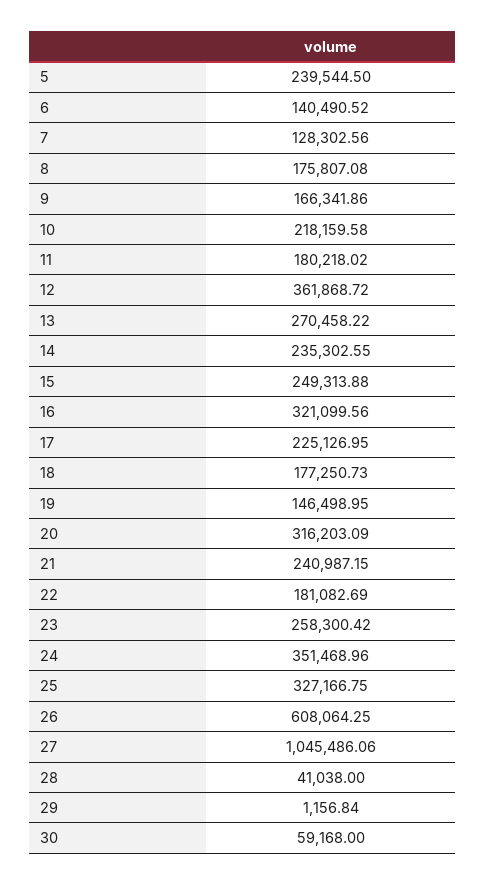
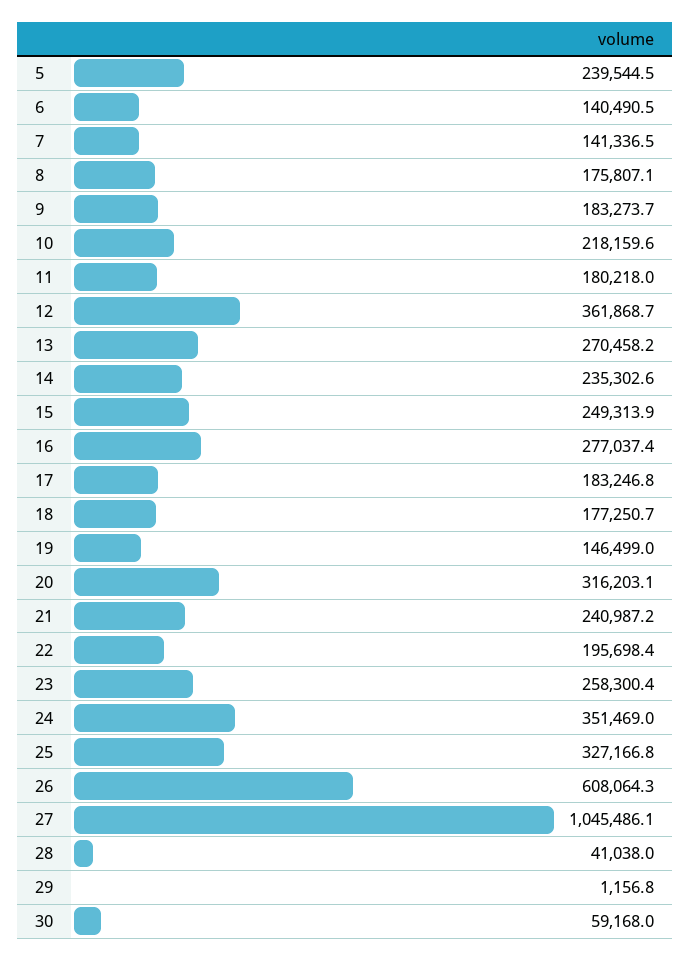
7: 128302.56 -> 141336.5
9: 166341.86 -> 183273.7
16: 321099.56 -> 277037.4
17: 225126.95 -> 183246.8
22: 181082.69 -> 195698.4

